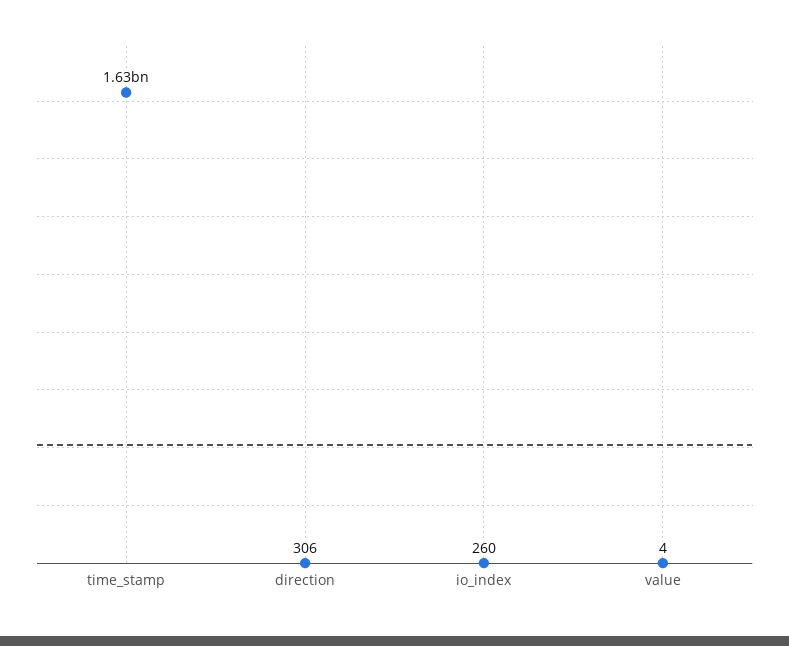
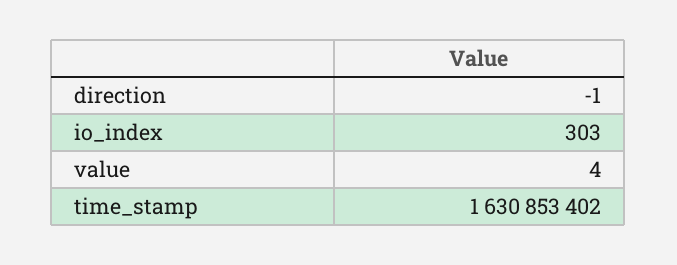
direction: 306 -> -1
io_index: 260 -> 303

